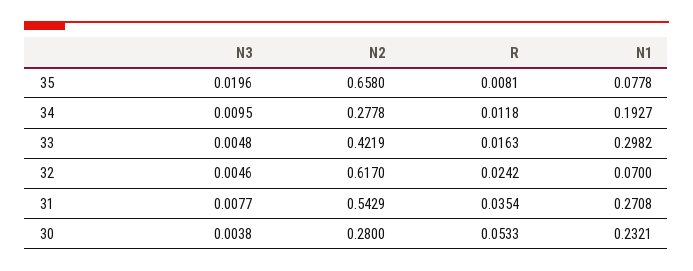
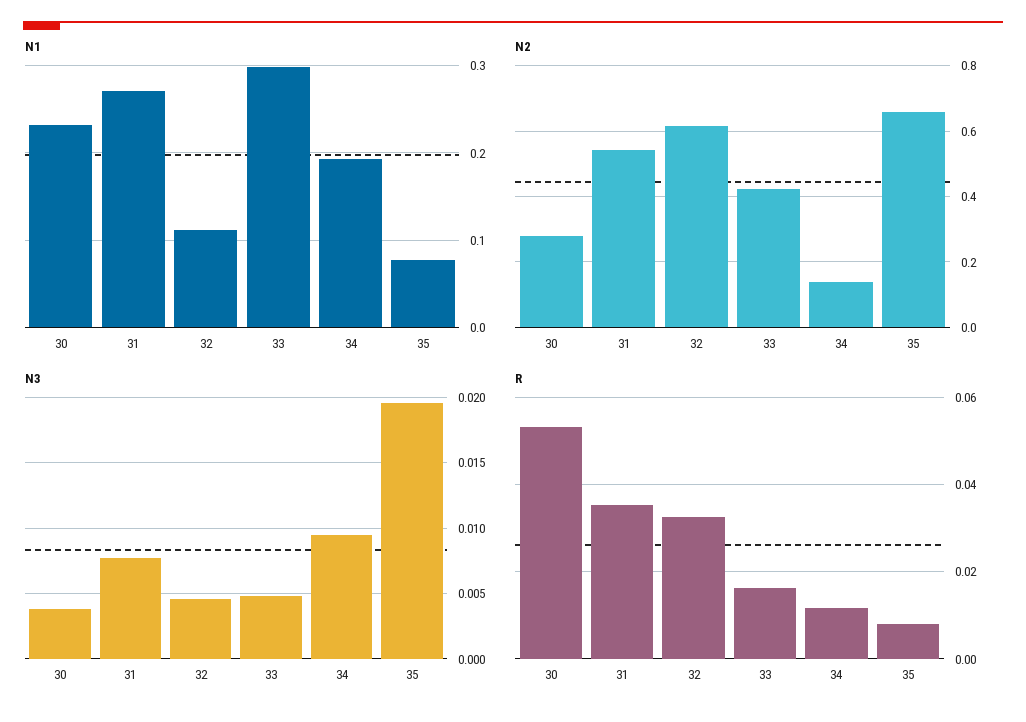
N2, 34: 0.2778 -> 0.14
R, 32: 0.0242 -> 0.032
N1, 32: 0.07 -> 0.11

